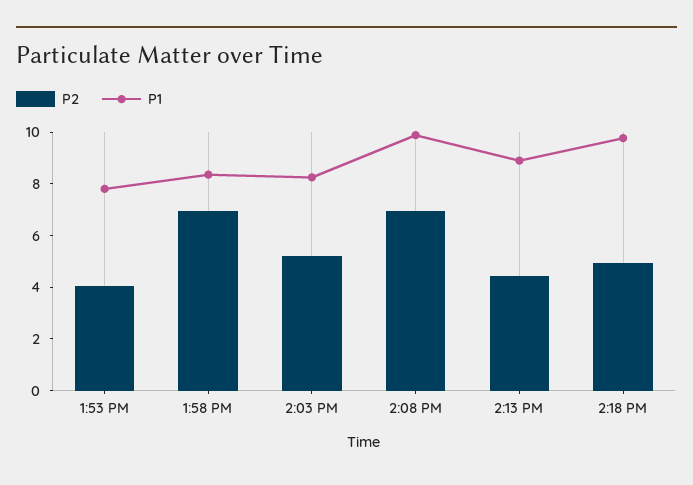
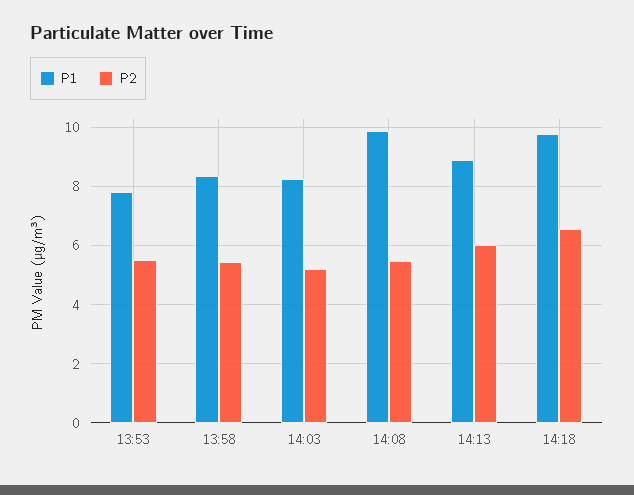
P2, 1:53 PM: 4 -> 5.5
P2, 1:58 PM: 7 -> 5.5
P2, 2:08 PM: 7 -> 5.5
P2, 2:13 PM: 4.5 -> 6
P2, 2:18 PM: 5 -> 6.5

